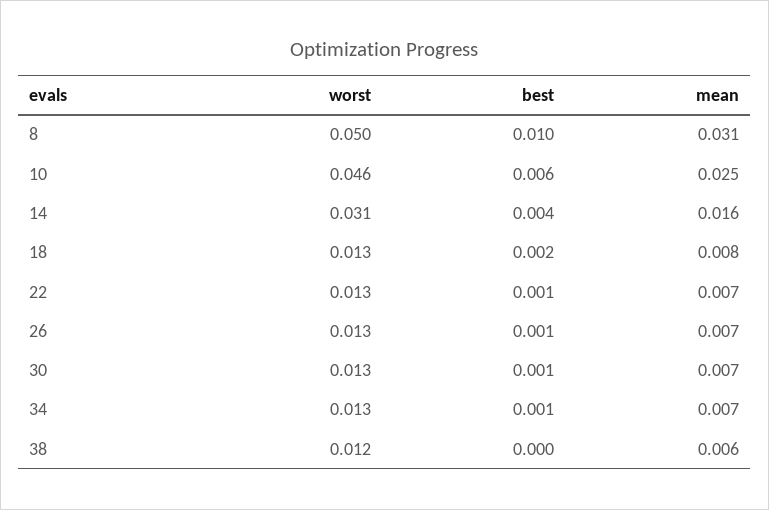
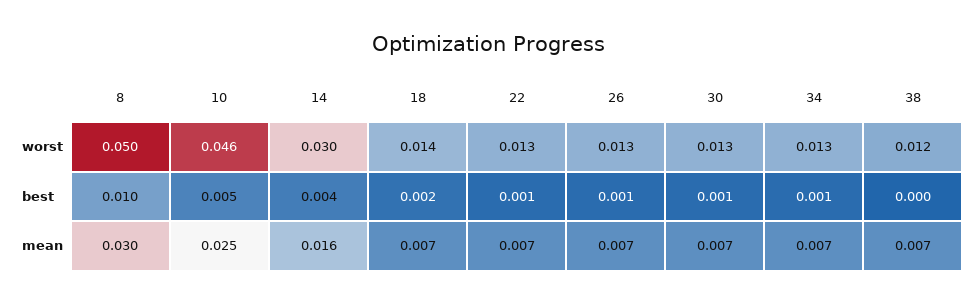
mean, 8: 0.031 -> 0.03
best, 10: 0.006 -> 0.005
worst, 14: 0.031 -> 0.03
worst, 18: 0.013 -> 0.014
mean, 18: 0.008 -> 0.007
mean, 38: 0.006 -> 0.007

